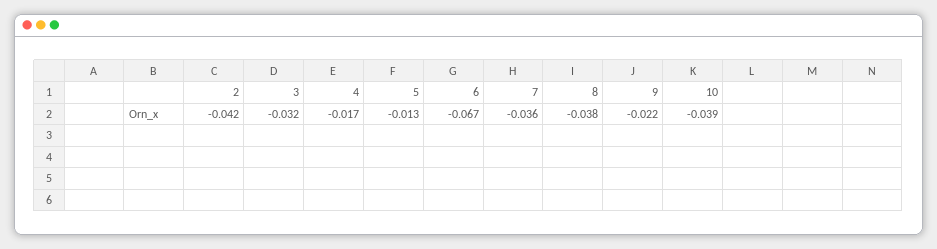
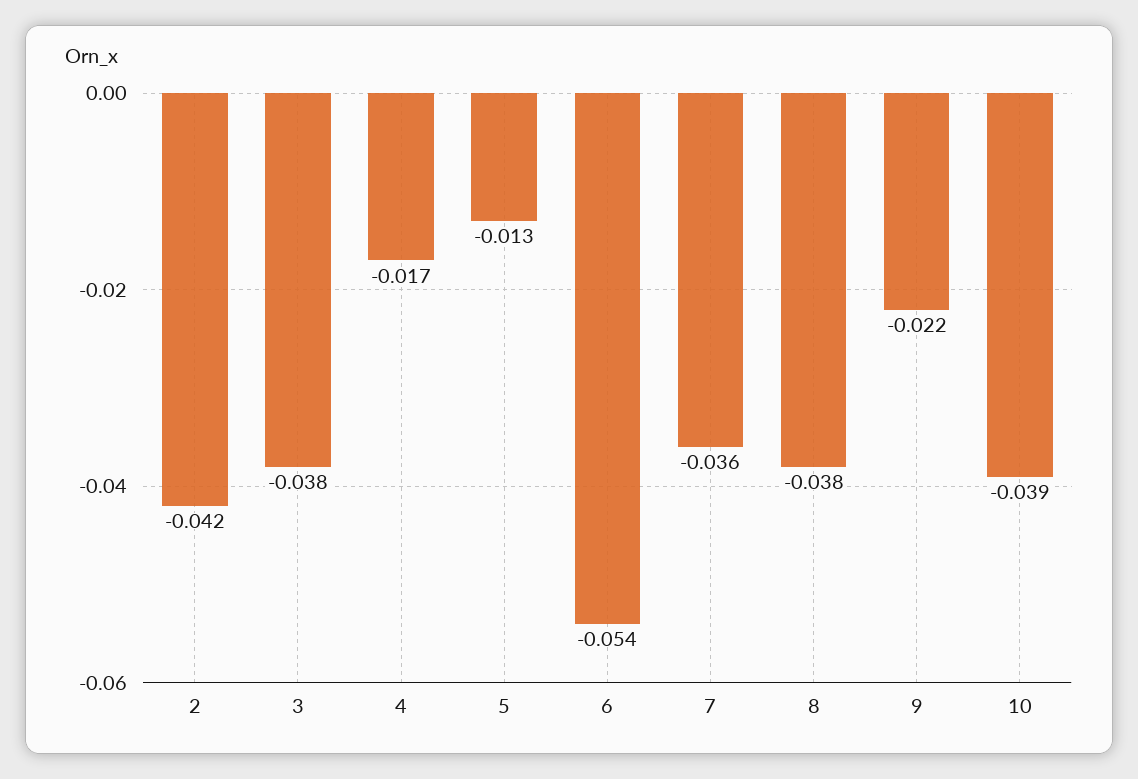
3: -0.032 -> -0.038
6: -0.067 -> -0.054

